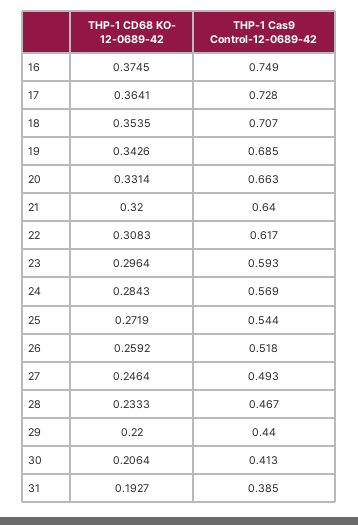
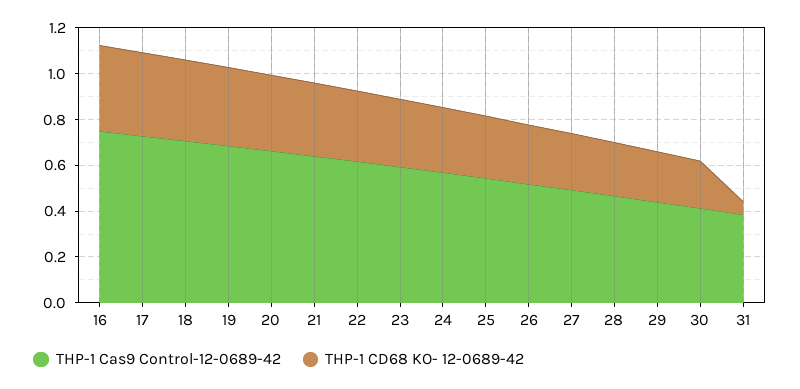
THP-1 CD68 KO- 12-0689-42, 31: 0.1927 -> 0.05

